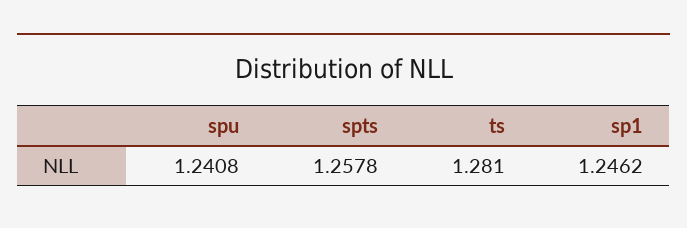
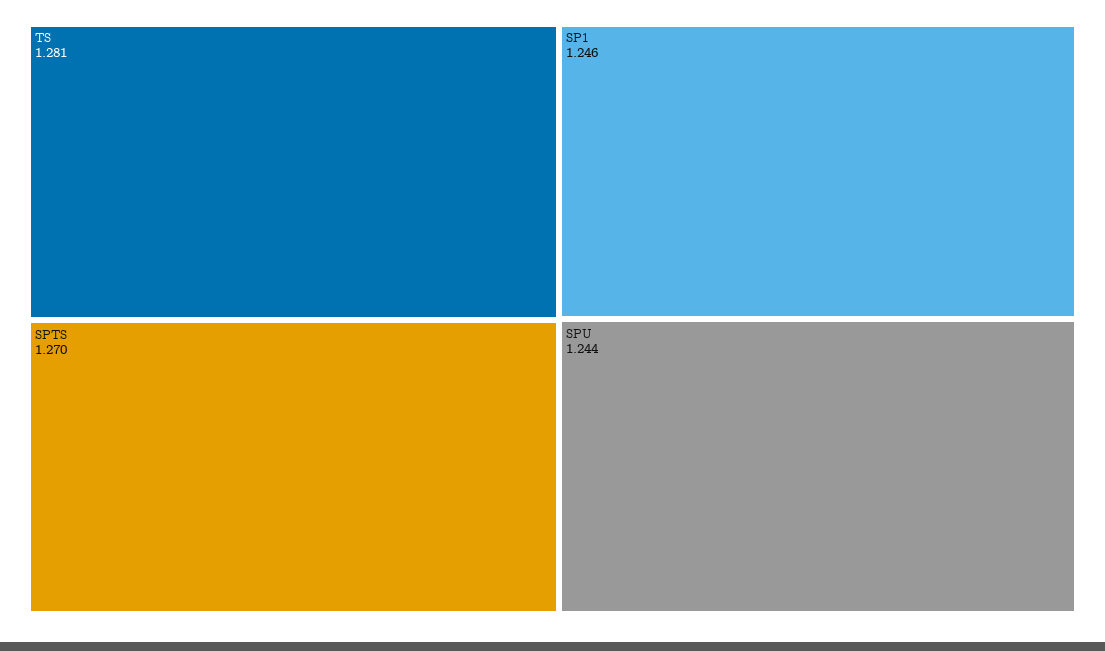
spu: 1.2408 -> 1.244
spts: 1.2578 -> 1.27

